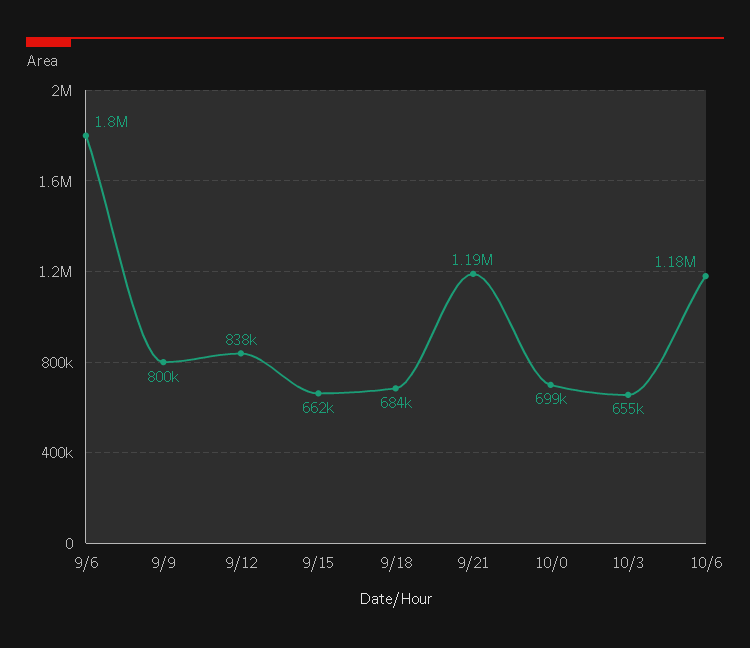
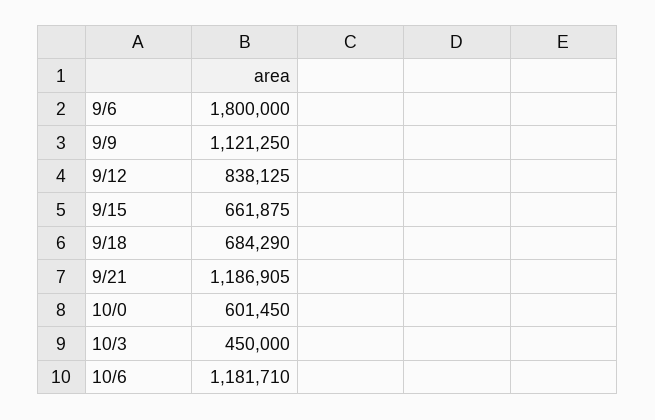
9/9: 800000 -> 1121250
10/0: 699000 -> 601450
10/3: 655000 -> 450000

